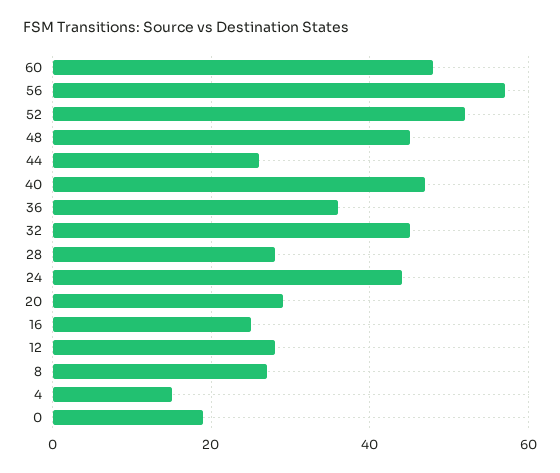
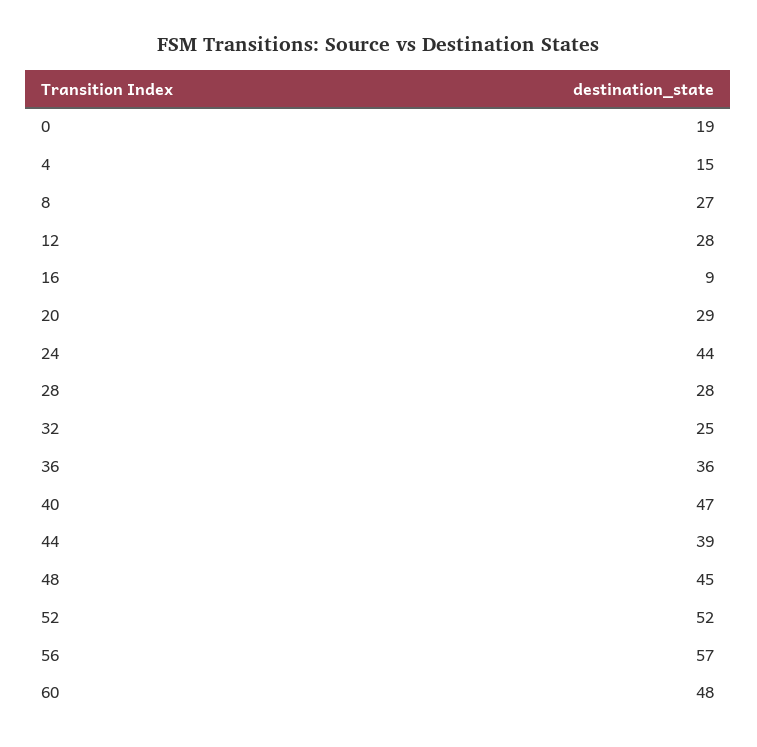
44: 25 -> 39
32: 45 -> 25
16: 25 -> 9

